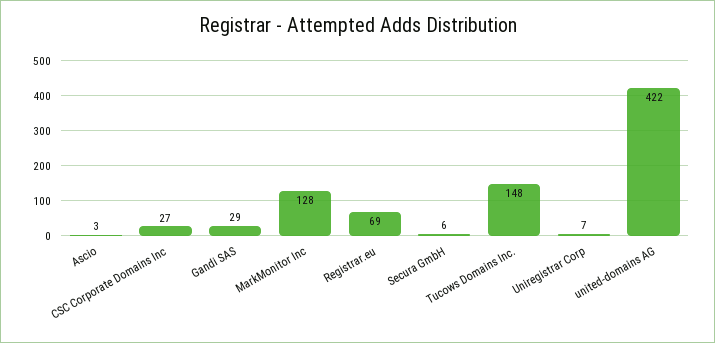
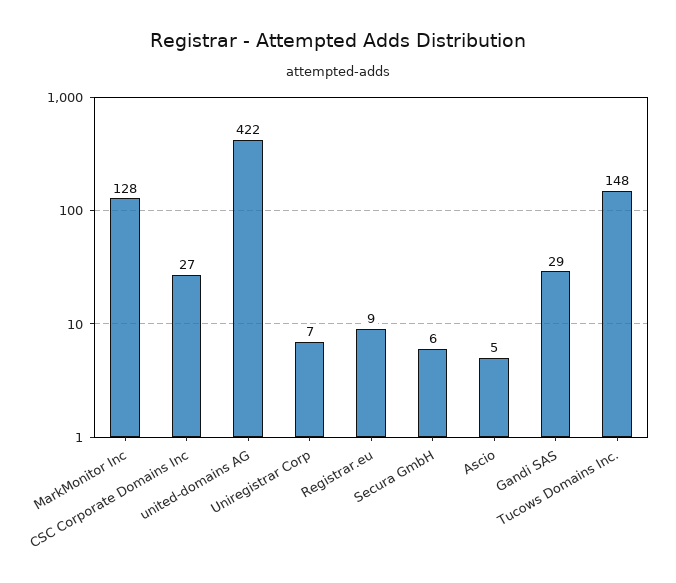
Ascio: 3 -> 5
Registrar.eu: 69 -> 9

